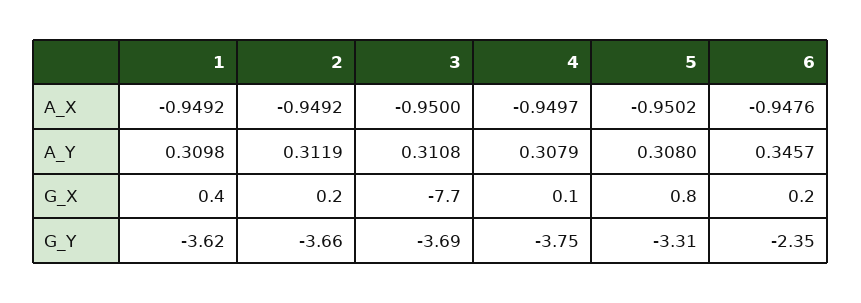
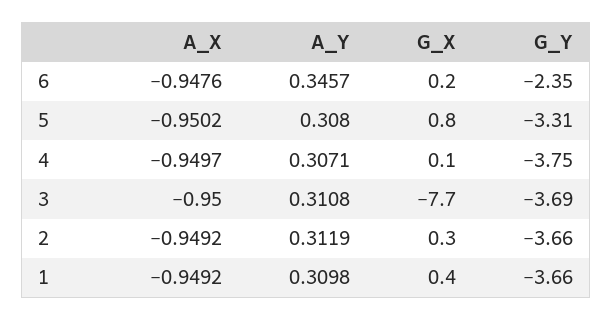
4, A_Y: 0.3079 -> 0.3071
2, G_X: 0.2 -> 0.3
1, G_Y: -3.62 -> -3.66

